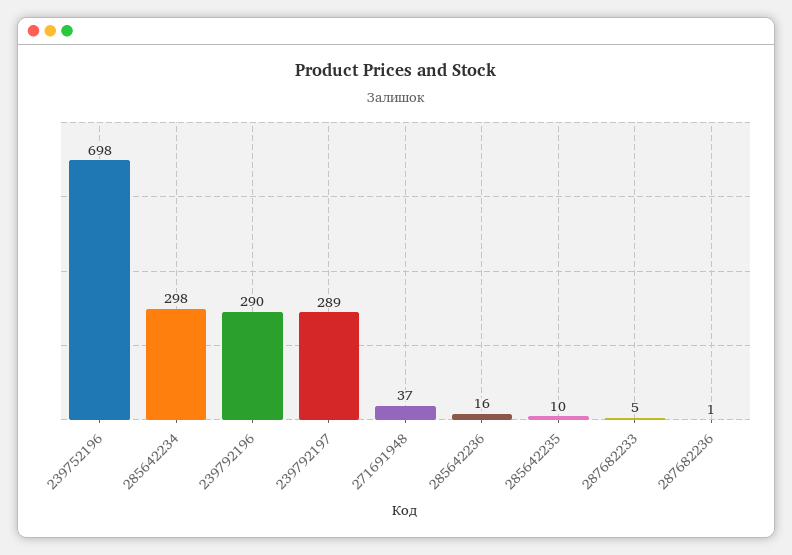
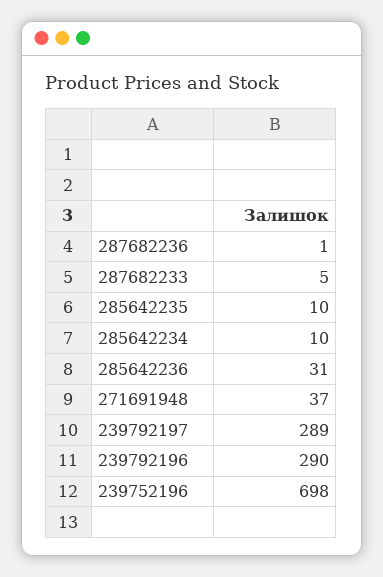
285642234: 298 -> 10
285642236: 16 -> 31

